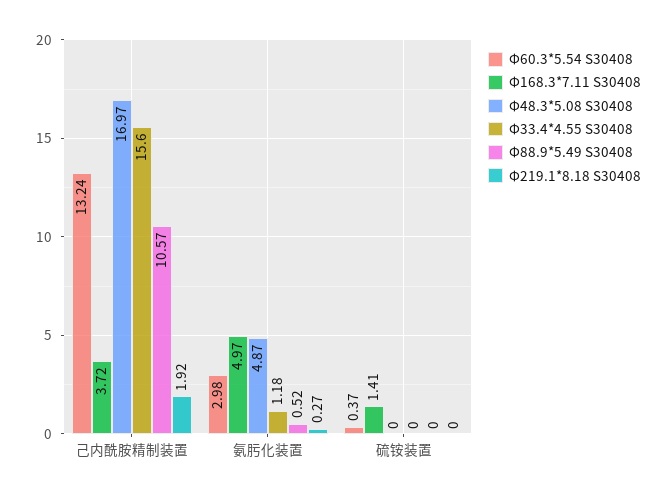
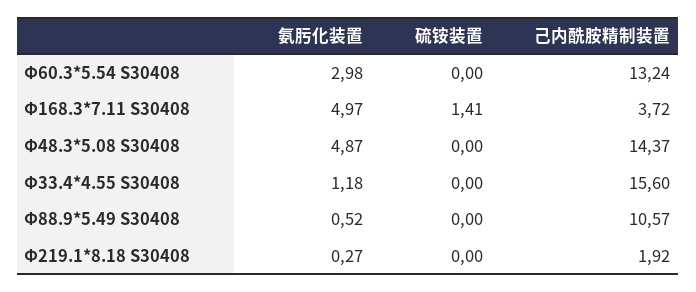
Φ48.3*5.08 S30408, 己内酰胺精制装置: 16.97 -> 14.37
Φ60.3*5.54 S30408, 硫铵装置: 0.37 -> 0

